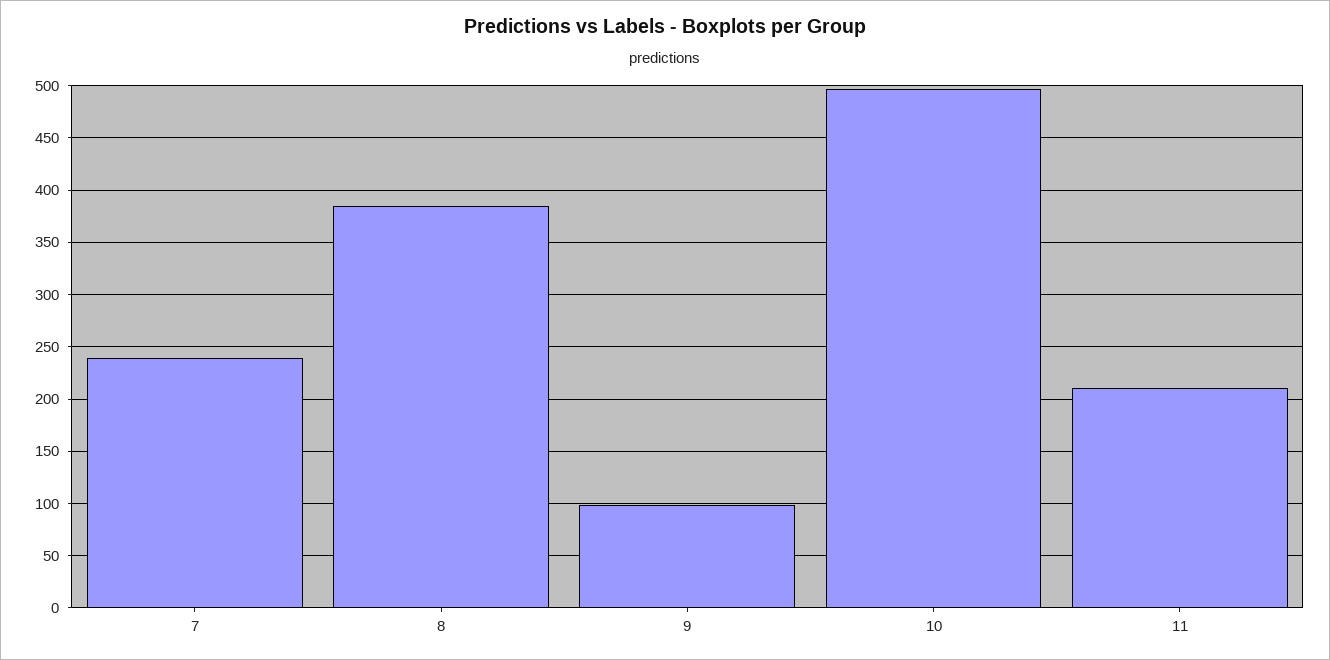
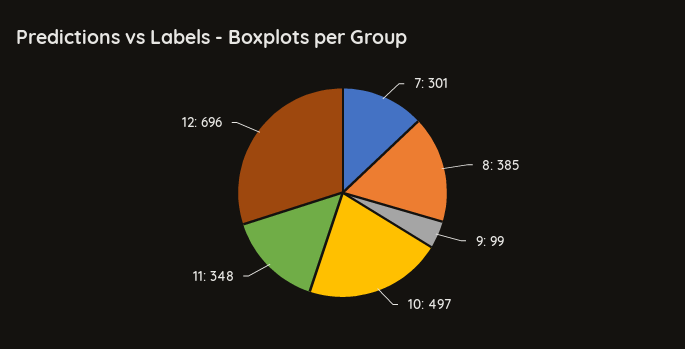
7: 240 -> 301
11: 210 -> 348
12: none -> 696

